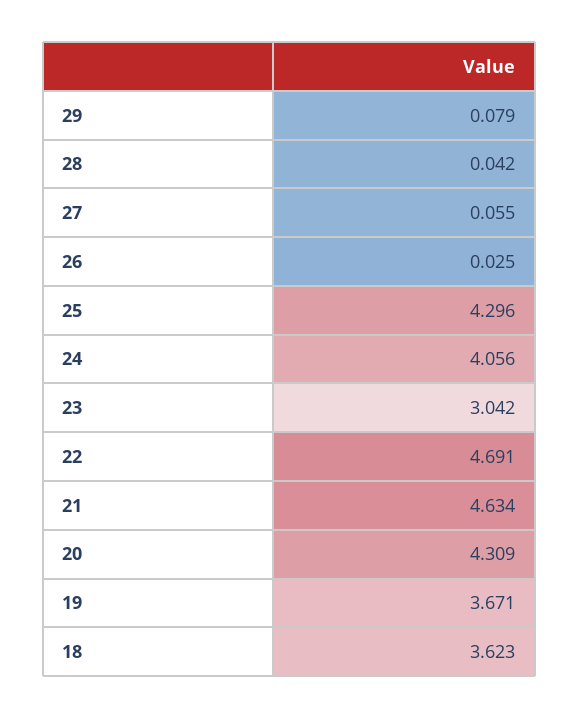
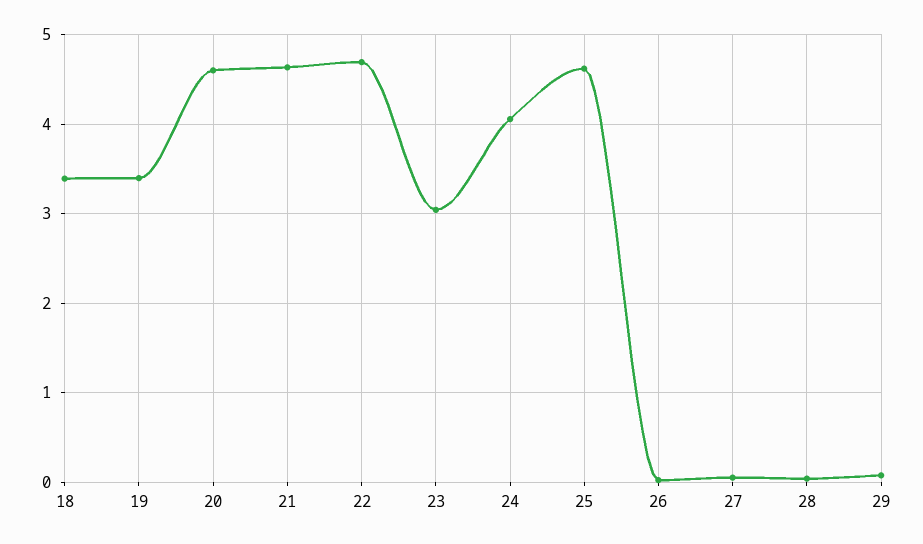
25: 4.296 -> 4.6
20: 4.309 -> 4.6
19: 3.671 -> 3.4
18: 3.623 -> 3.4

